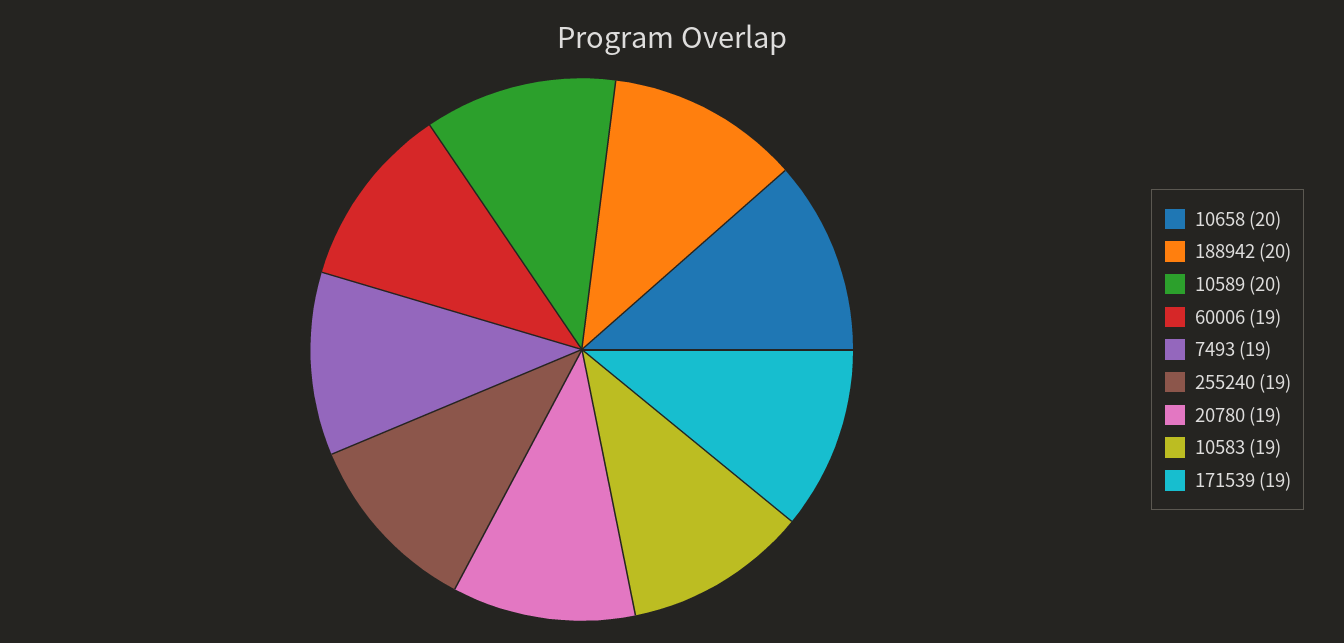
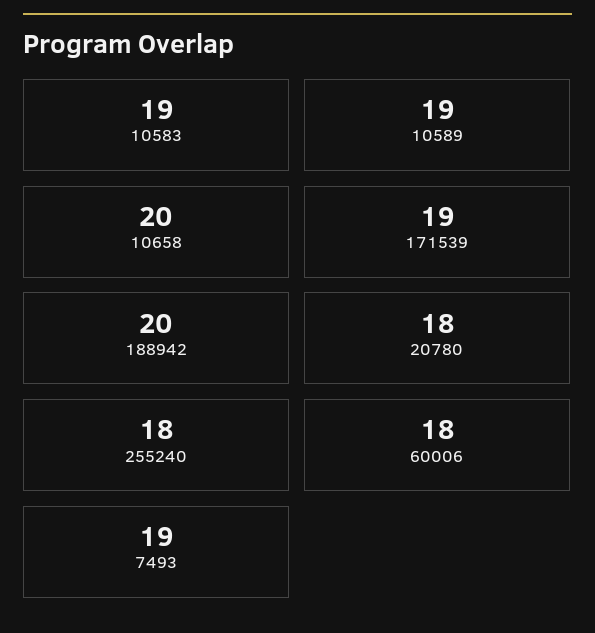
10589: 20 -> 19
60006: 19 -> 18
255240: 19 -> 18
20780: 19 -> 18

